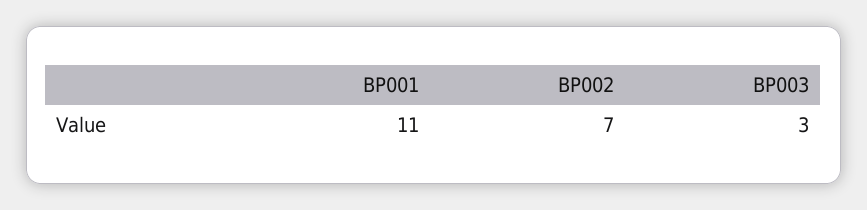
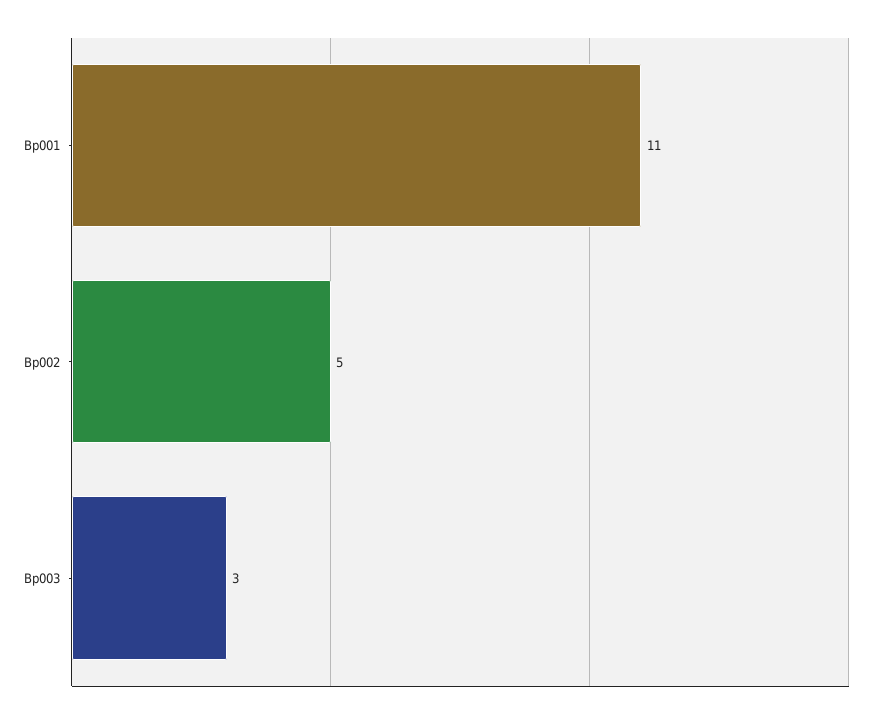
BP002: 7 -> 5

